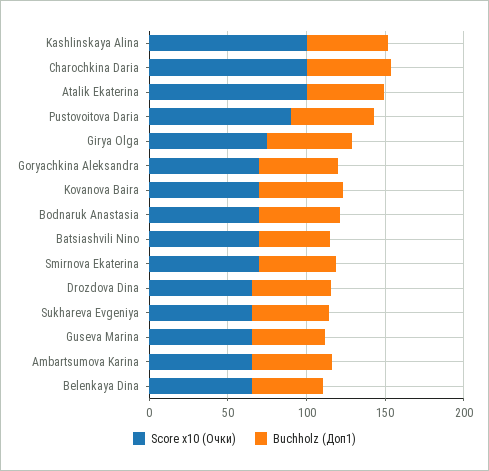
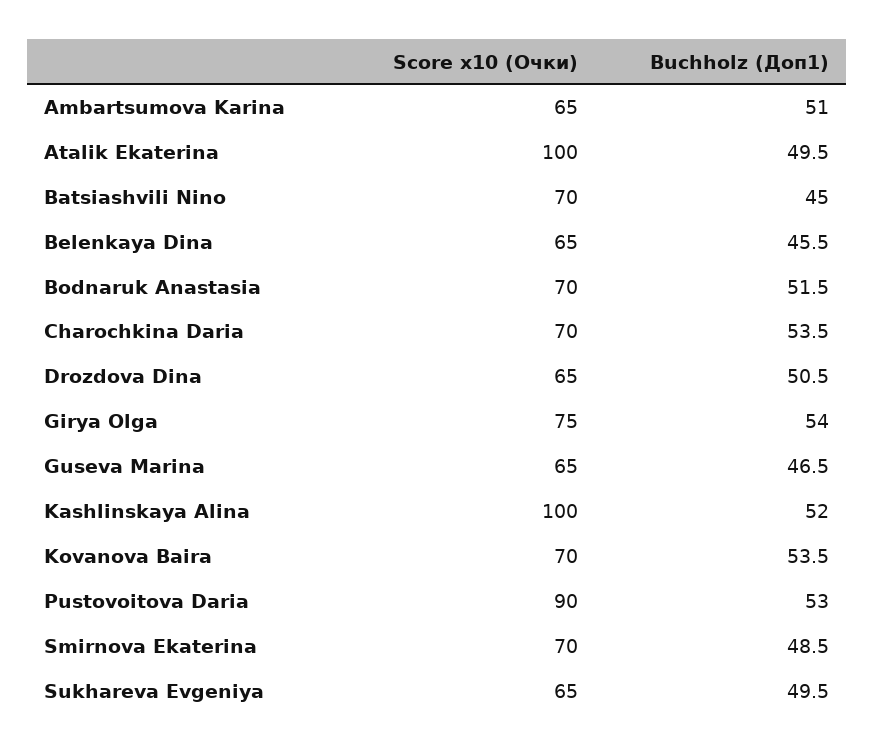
Score x10 (Очки), Charochkina Daria: 100 -> 70
Score x10 (Очки), Goryachkina Aleksandra: 70 -> none
Buchholz (Доп1), Goryachkina Aleksandra: 50 -> none

